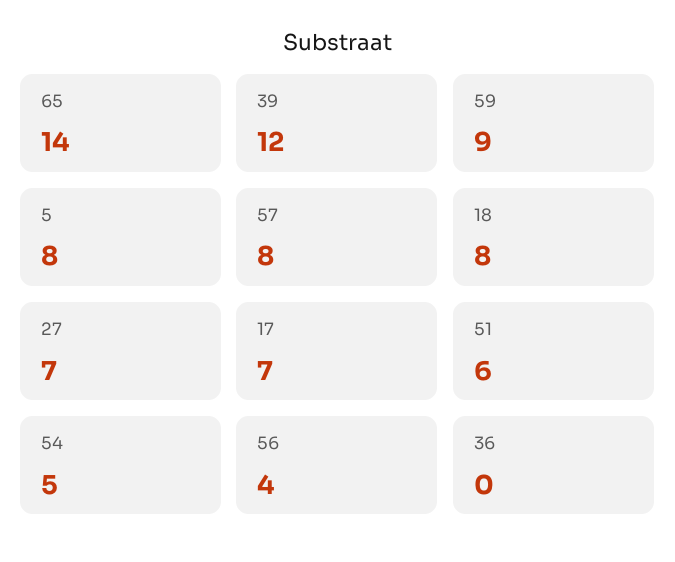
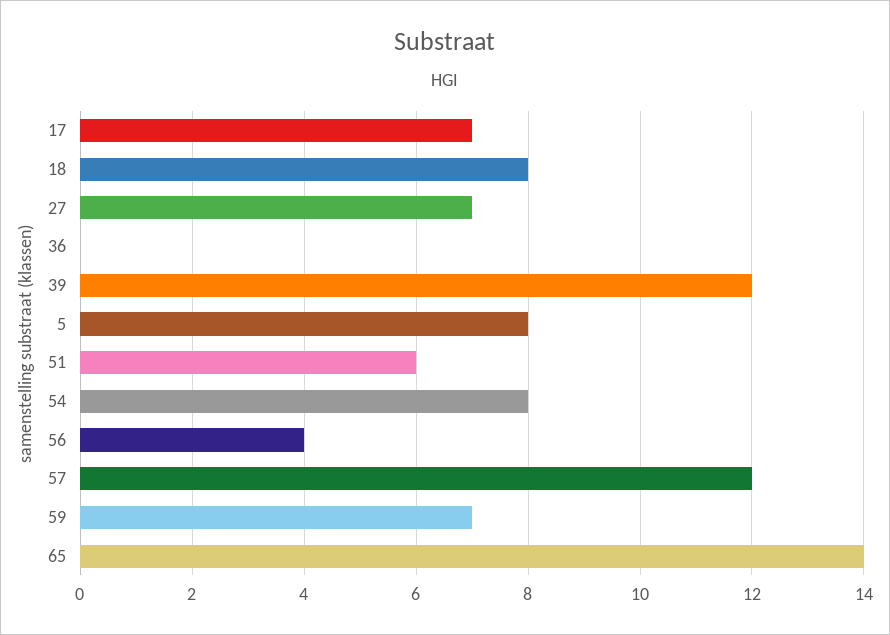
59: 9 -> 7
57: 8 -> 12
54: 5 -> 8

